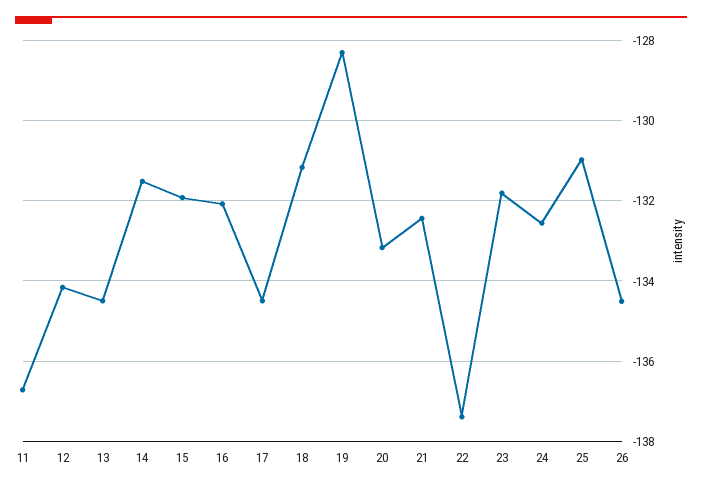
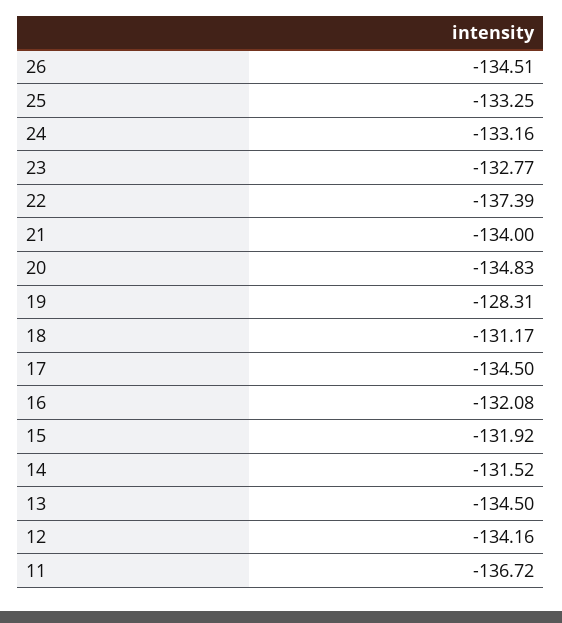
20: -133.2 -> -134.83
21: -132.4 -> -134
23: -131.8 -> -132.77
24: -132.6 -> -133.16
25: -131 -> -133.25

